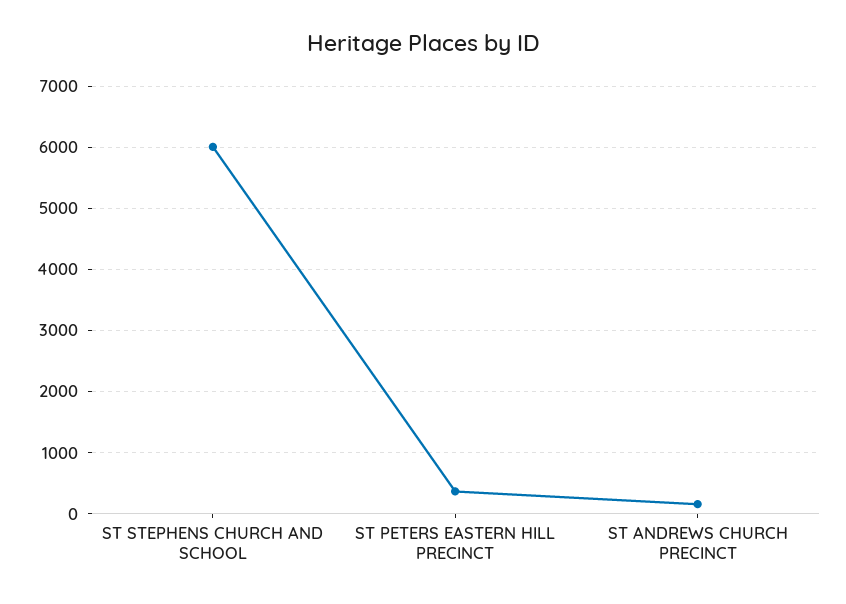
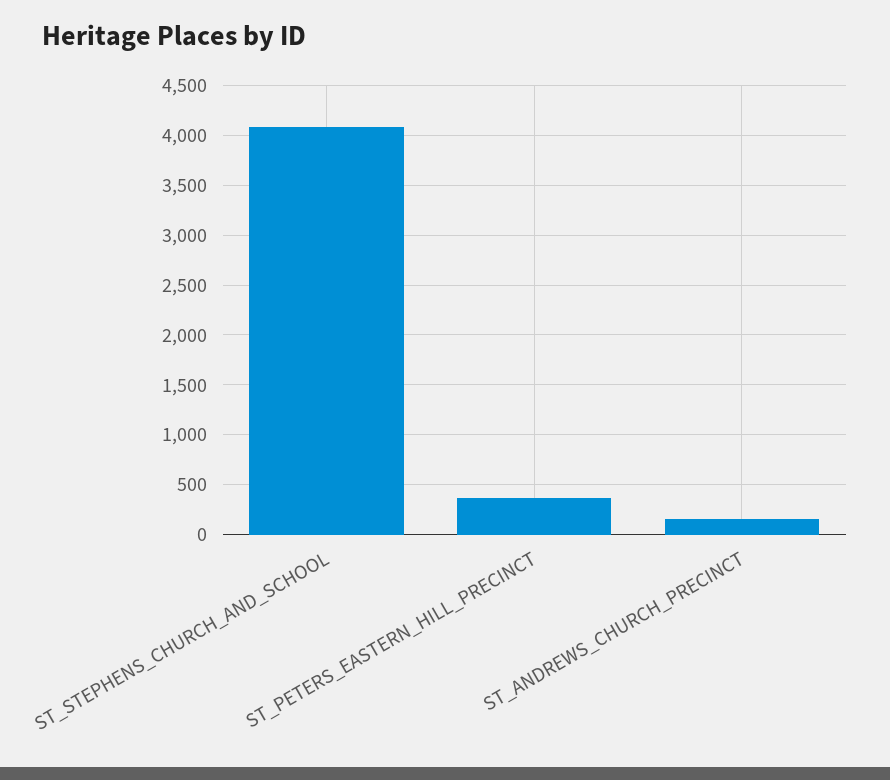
ST STEPHENS CHURCH AND SCHOOL: 6000 -> 4100

